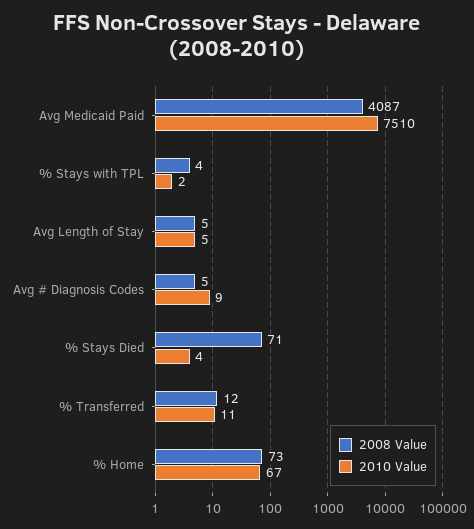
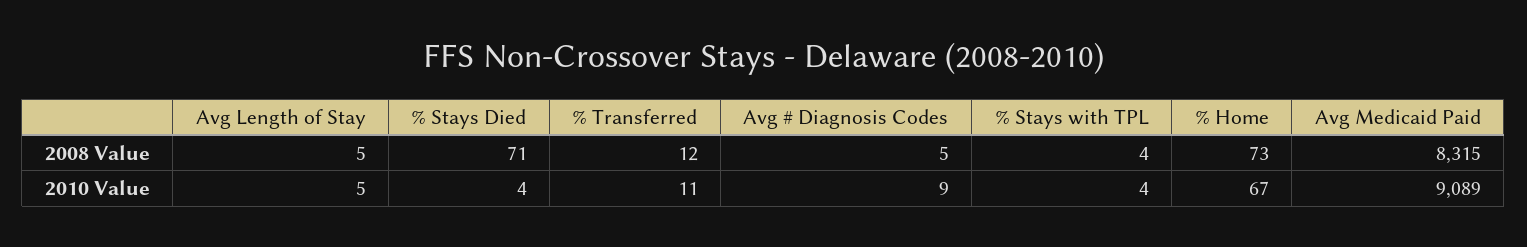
2008 Value, Avg Medicaid Paid: 4087 -> 8315
2010 Value, Avg Medicaid Paid: 7510 -> 9089
2010 Value, % Stays with TPL: 2 -> 4

